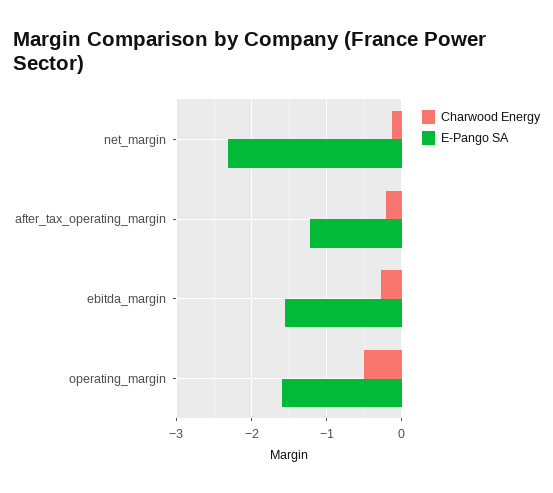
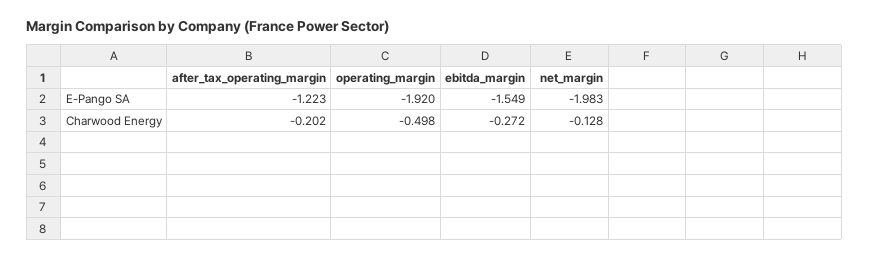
E-Pango SA, net_margin: -2.3 -> -1.983
E-Pango SA, operating_margin: -1.6 -> -1.92

